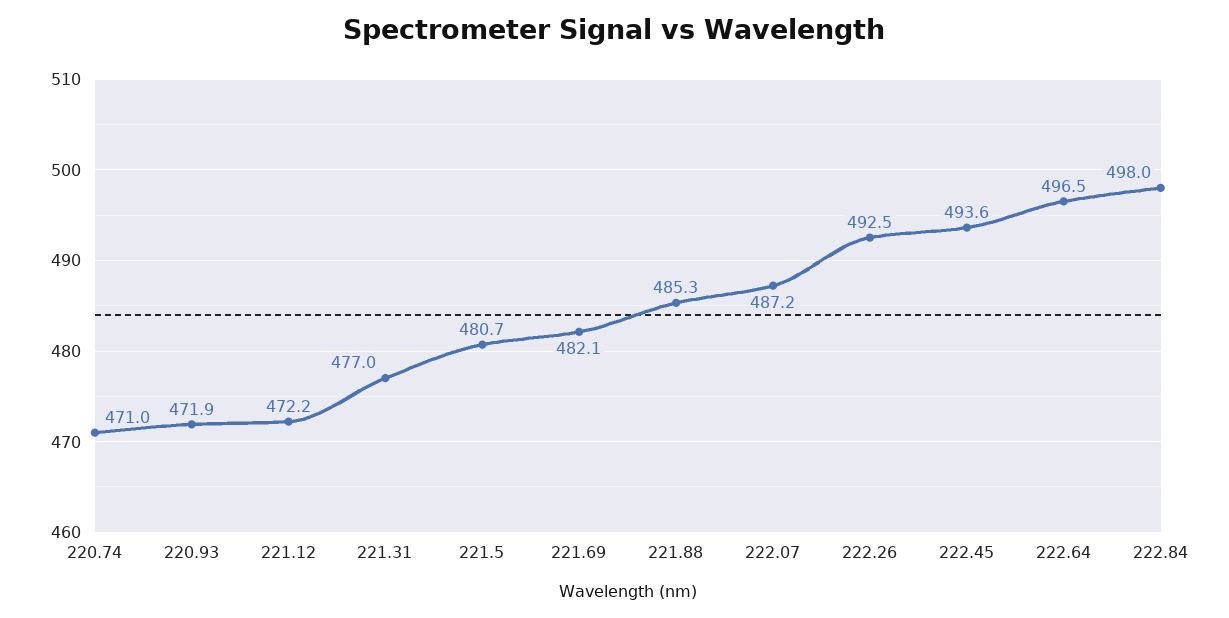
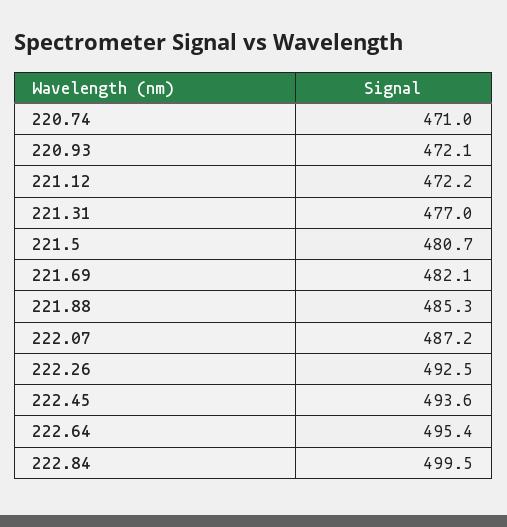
220.93: 471.9 -> 472.1
222.64: 496.5 -> 495.4
222.84: 498 -> 499.5

